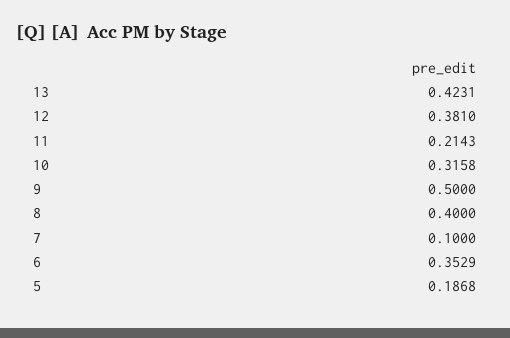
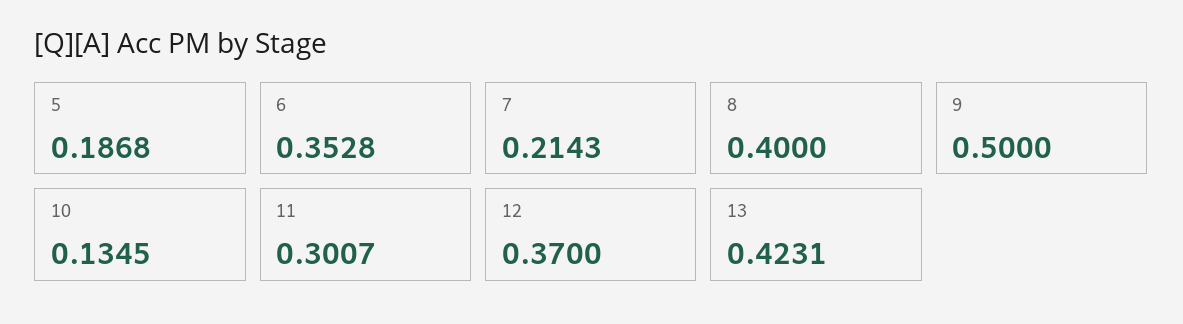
12: 0.381 -> 0.37
11: 0.2143 -> 0.3007
10: 0.3158 -> 0.1345
7: 0.1 -> 0.2143
6: 0.3529 -> 0.3528

